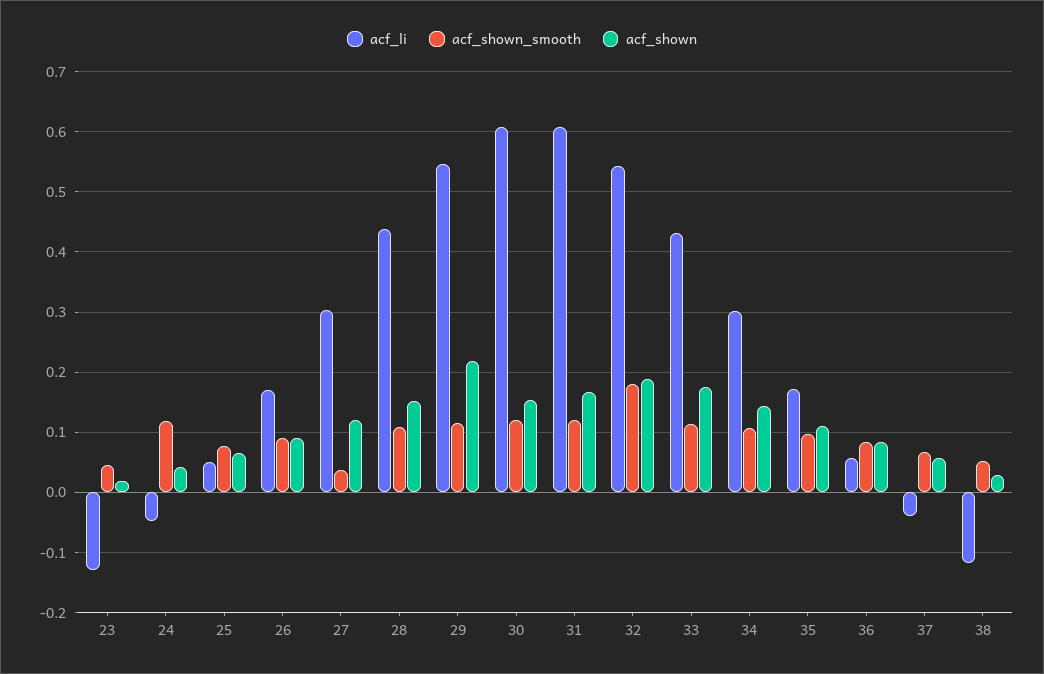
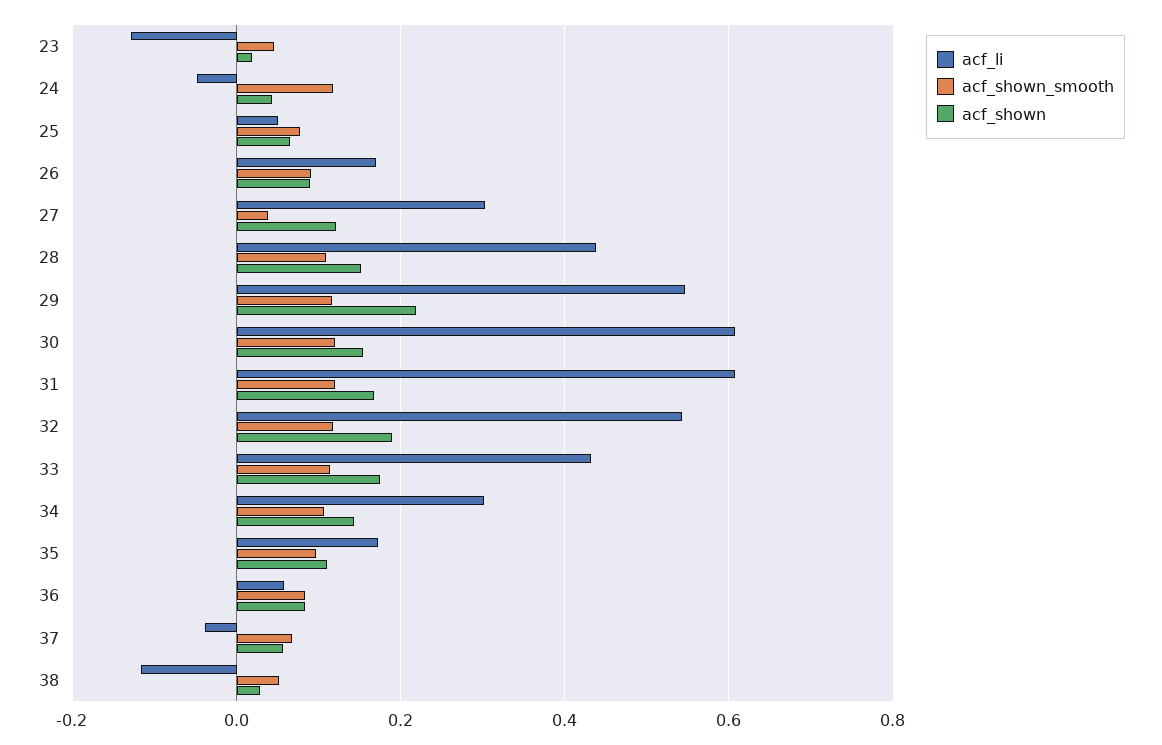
acf_shown_smooth, 32: 0.18 -> 0.12

